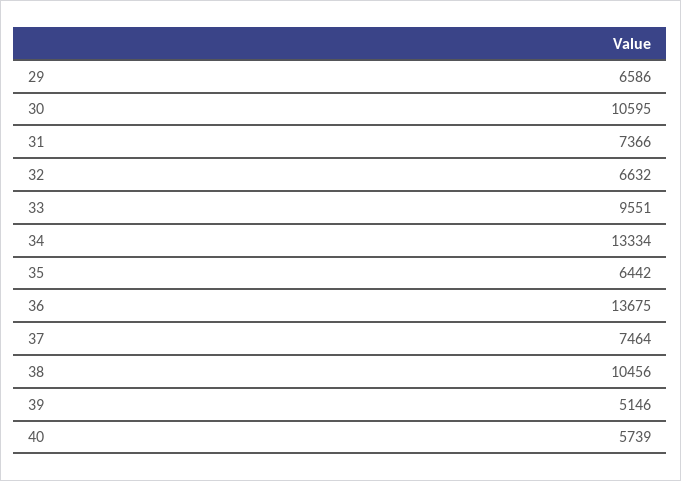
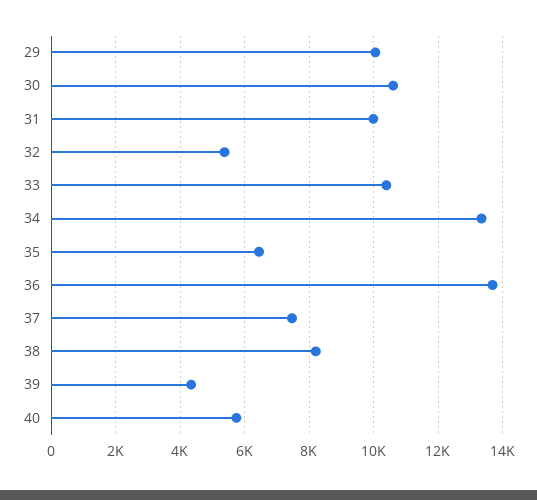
29: 6586 -> 10000
31: 7366 -> 10000
32: 6632 -> 5400
33: 9551 -> 10400
38: 10456 -> 8200
39: 5146 -> 4400

